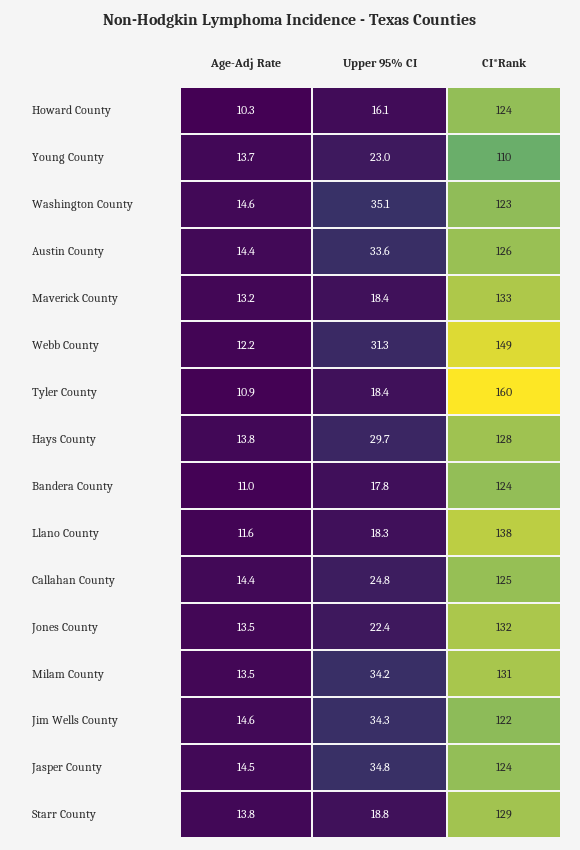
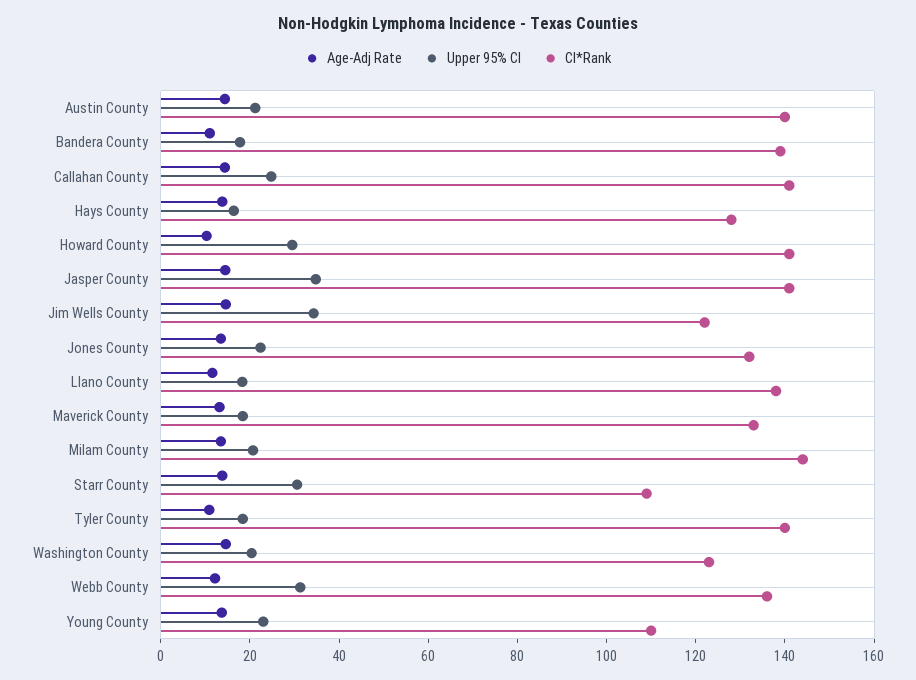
Upper 95% CI, Howard County: 16.1 -> 30
CI*Rank, Howard County: 124 -> 140
Upper 95% CI, Washington County: 35.1 -> 20
Upper 95% CI, Austin County: 33.6 -> 20
CI*Rank, Austin County: 126 -> 140
CI*Rank, Webb County: 149 -> 135
CI*Rank, Tyler County: 160 -> 140
Upper 95% CI, Hays County: 29.7 -> 15
CI*Rank, Bandera County: 124 -> 140
CI*Rank, Callahan County: 125 -> 140
Upper 95% CI, Milam County: 34.2 -> 20
CI*Rank, Milam County: 131 -> 145
CI*Rank, Jasper County: 124 -> 140
Upper 95% CI, Starr County: 18.8 -> 30
CI*Rank, Starr County: 129 -> 110

